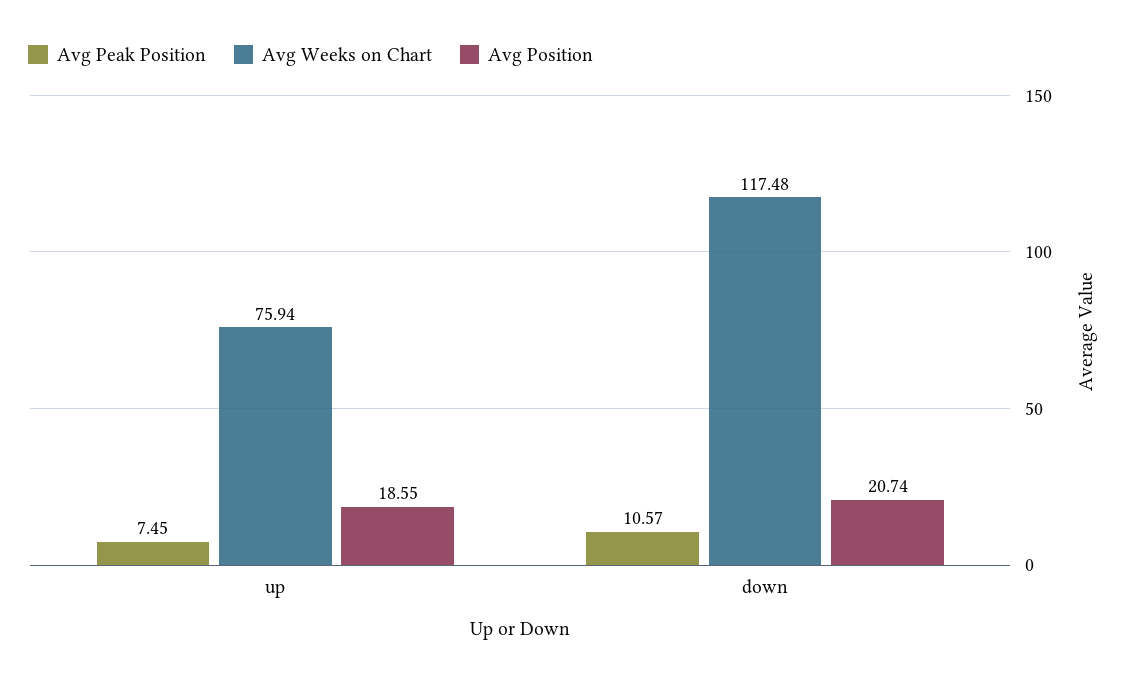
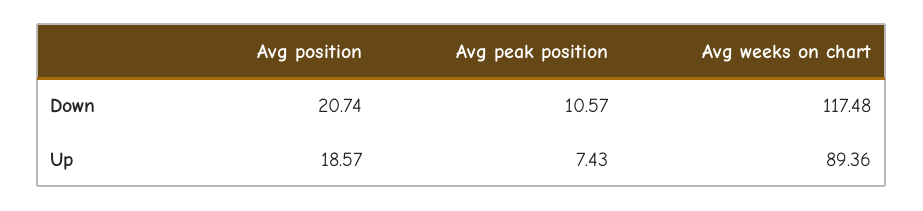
Avg Peak Position, up: 7.45 -> 7.43
Avg Weeks on Chart, up: 75.94 -> 89.36
Avg Position, up: 18.55 -> 18.57

